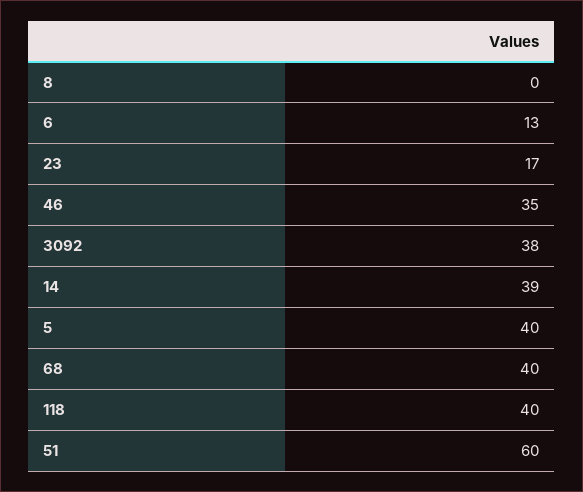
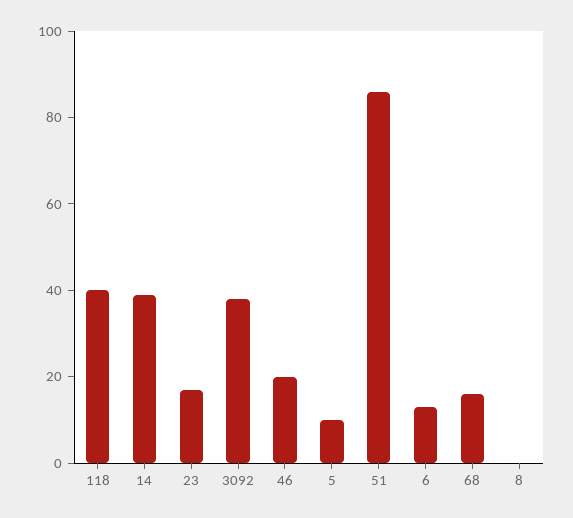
46: 35 -> 20
5: 40 -> 10
68: 40 -> 15
51: 60 -> 85

